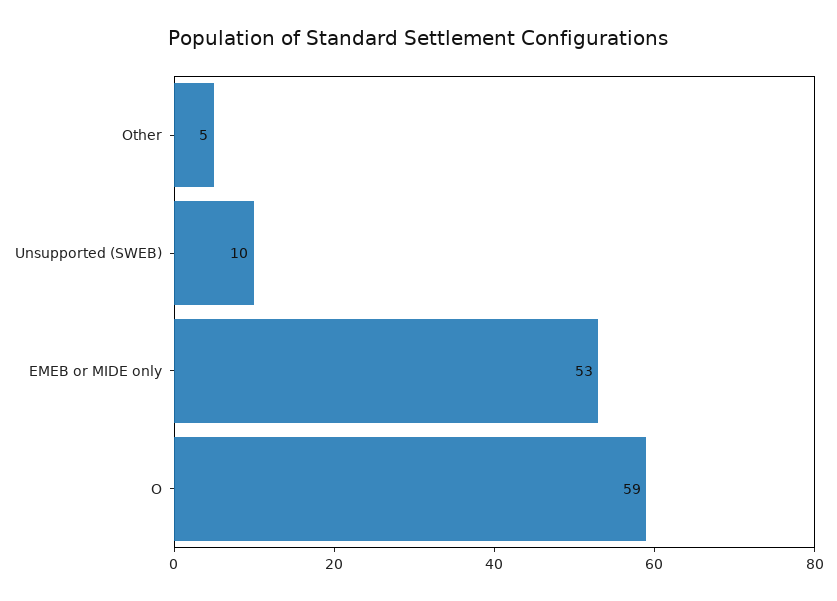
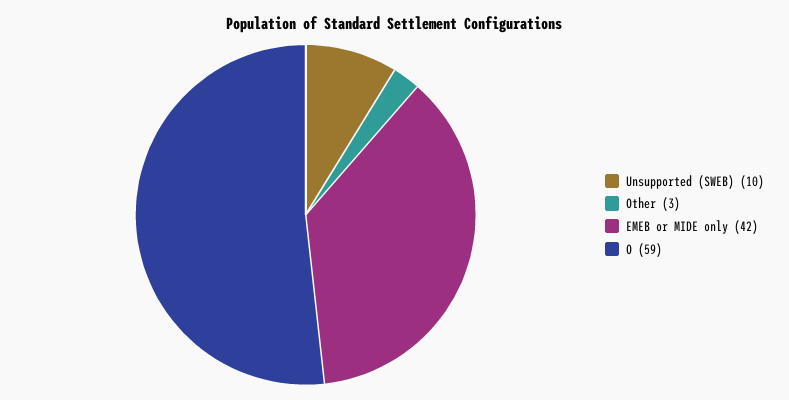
Other: 5 -> 3
EMEB or MIDE only: 53 -> 42

